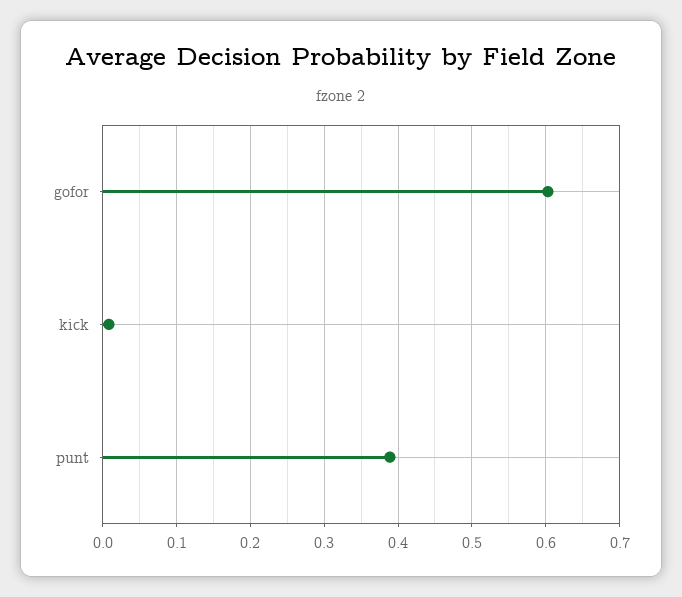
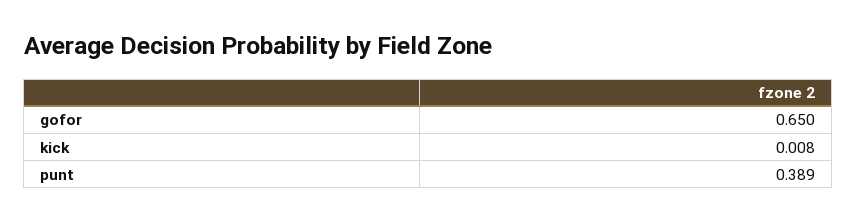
gofor: 0.6 -> 0.65

